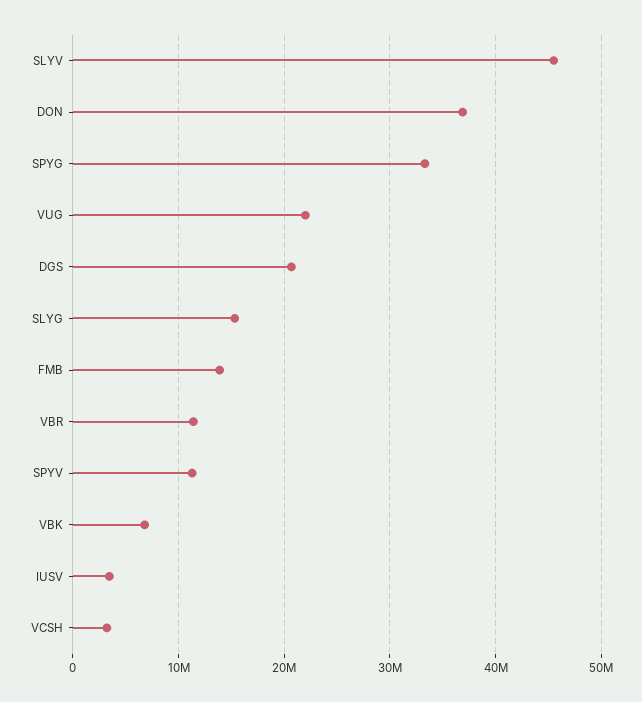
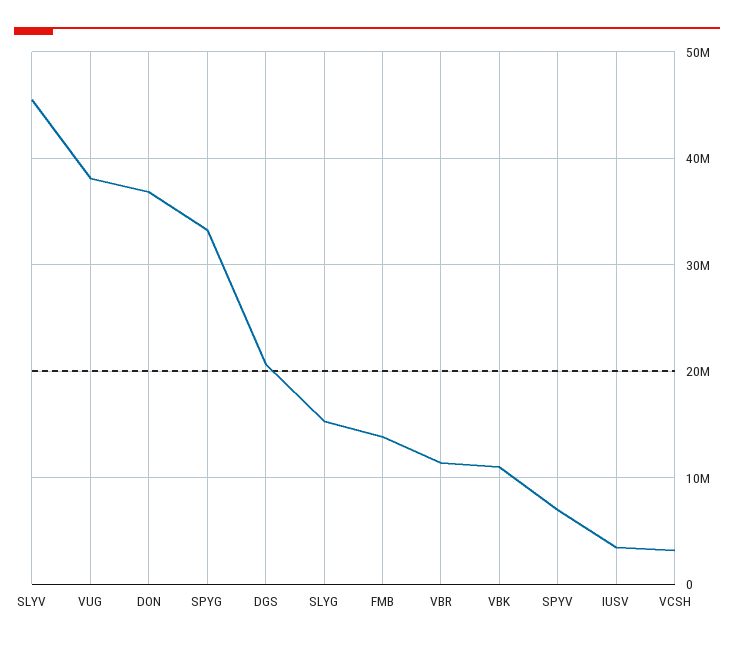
VUG: 22000000 -> 38000000
SPYV: 11000000 -> 7000000
VBK: 7000000 -> 11000000

